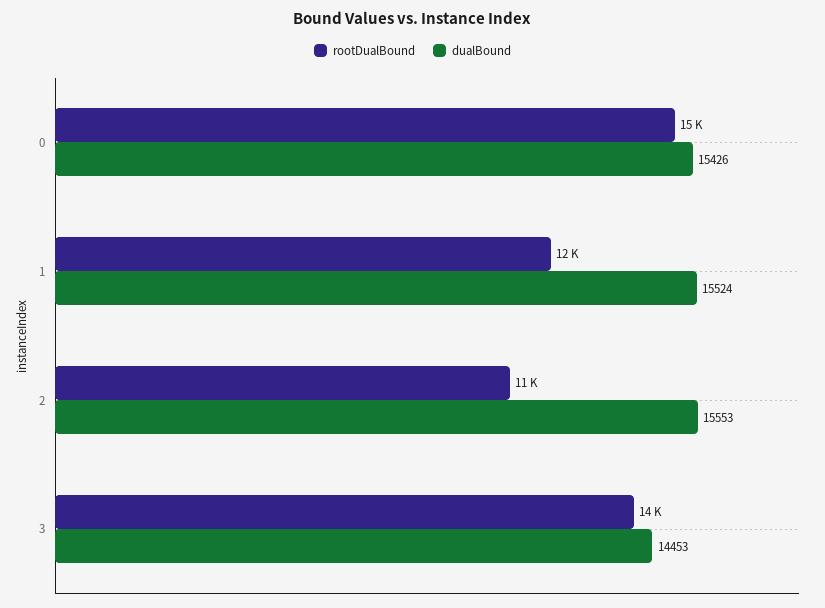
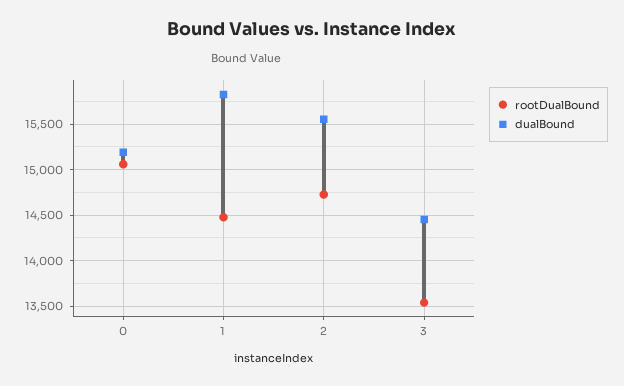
dualBound, 0: 15426 -> 15200
rootDualBound, 1: 12000 -> 14500
dualBound, 1: 15524 -> 15800
rootDualBound, 2: 11000 -> 14700

